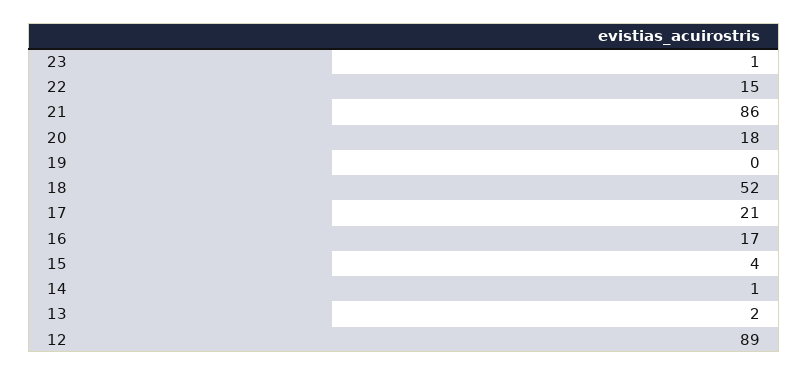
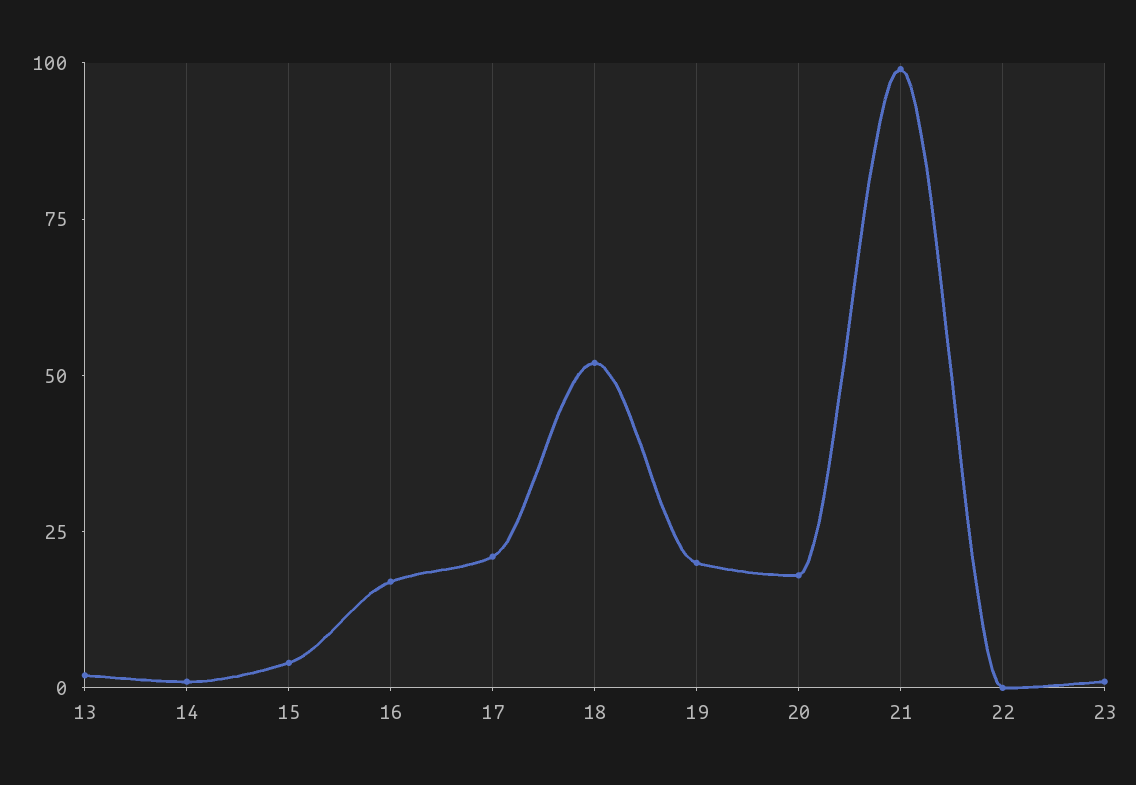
22: 15 -> 0
21: 86 -> 100
19: 0 -> 20
12: 89 -> none

